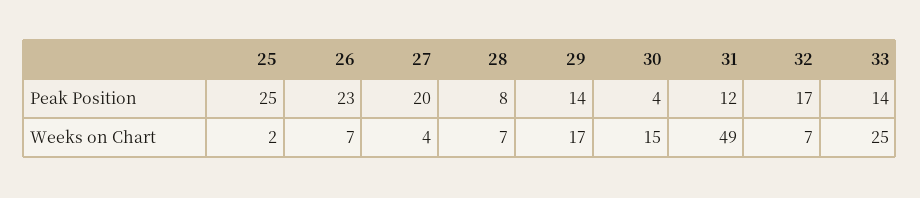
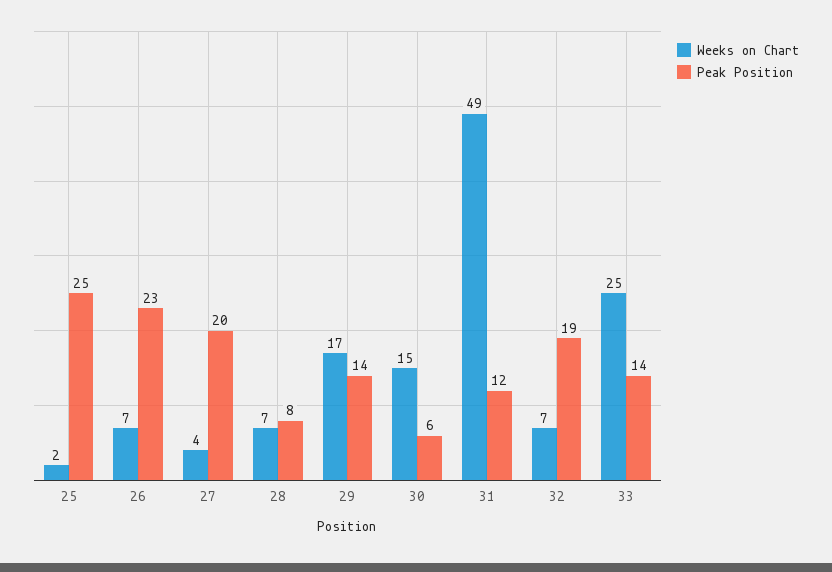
Peak Position, 30: 4 -> 6
Peak Position, 32: 17 -> 19

